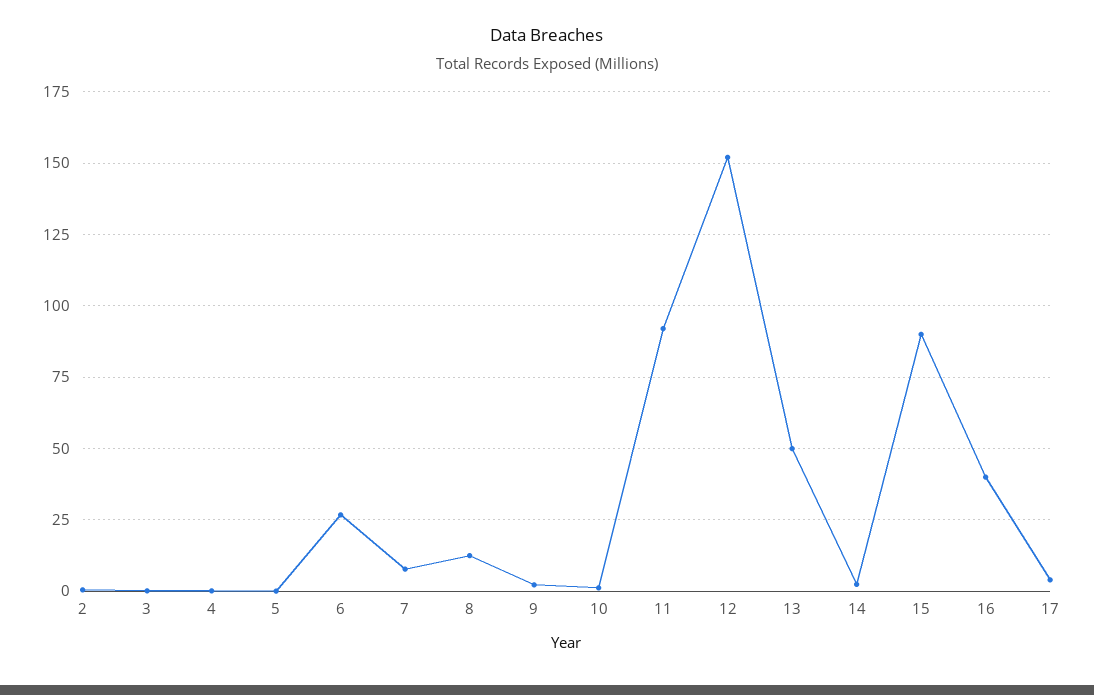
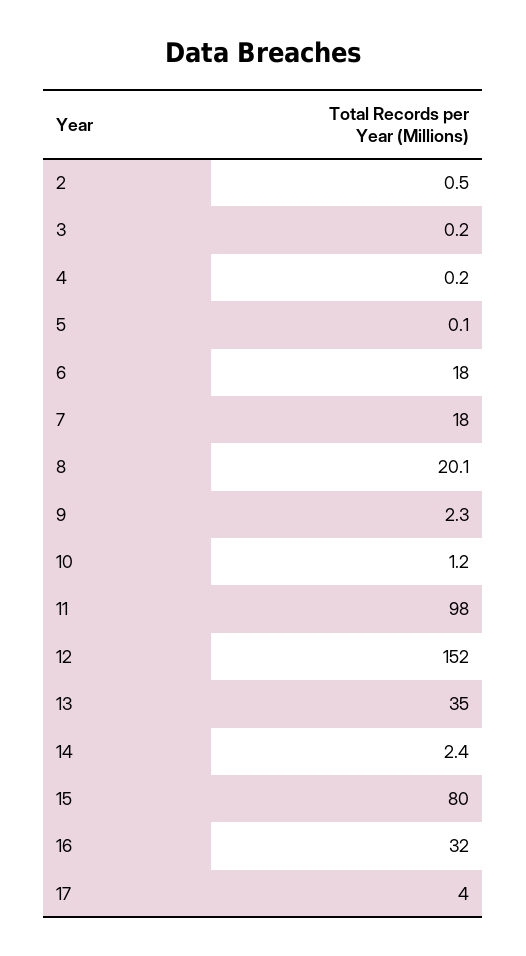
6: 27.5 -> 18
7: 7.5 -> 18
8: 12.5 -> 20.1
11: 92.5 -> 98
13: 50 -> 35
15: 90 -> 80
16: 40 -> 32

